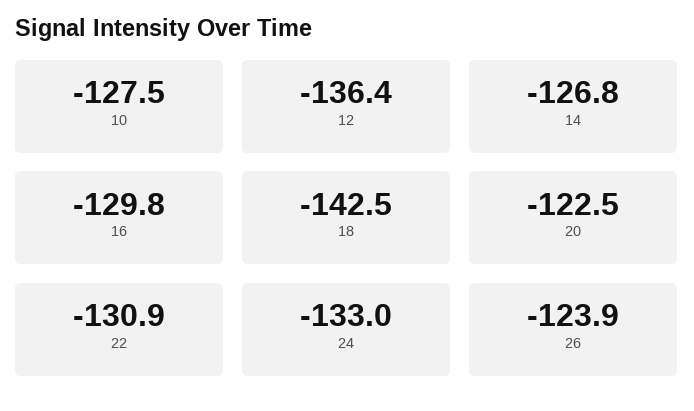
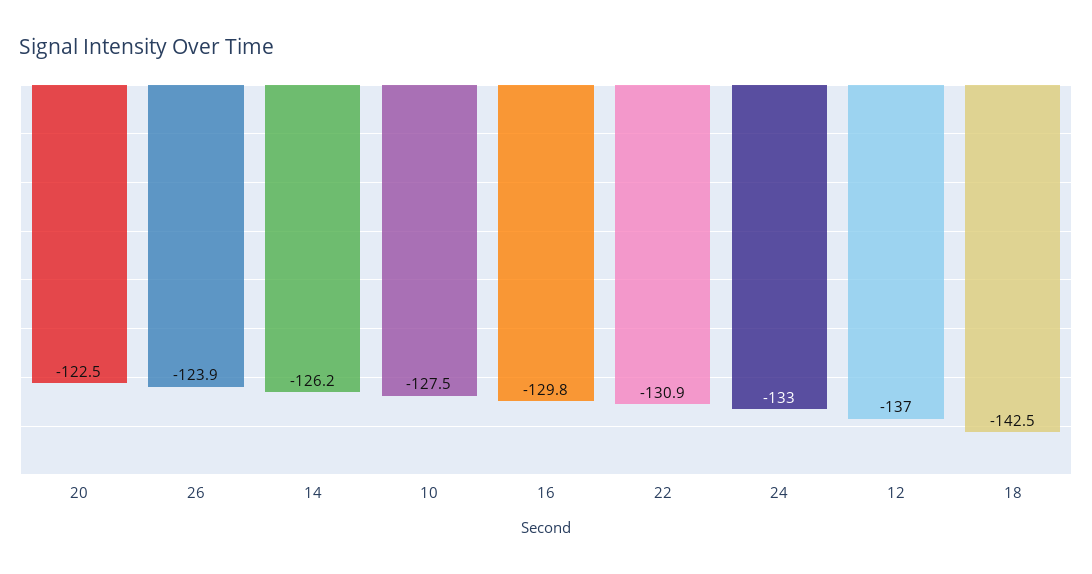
12: -136.4 -> -137
14: -126.8 -> -126.2

